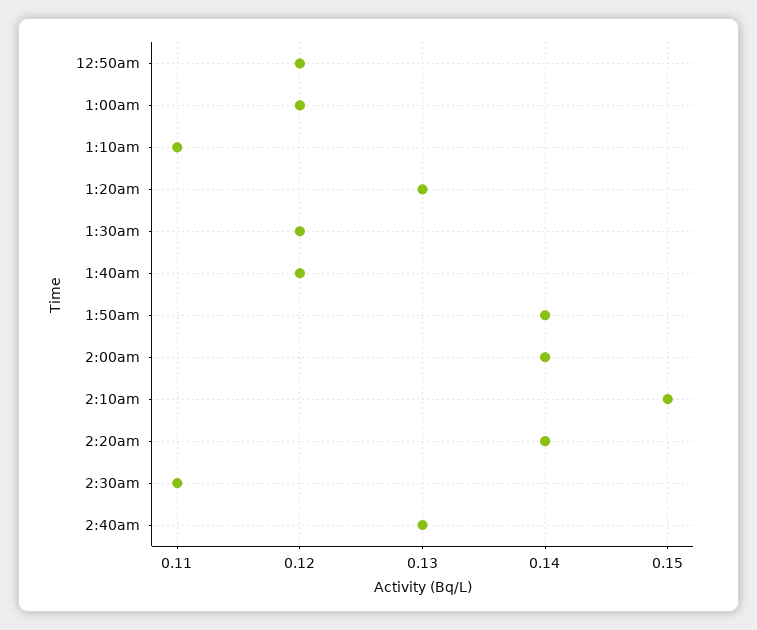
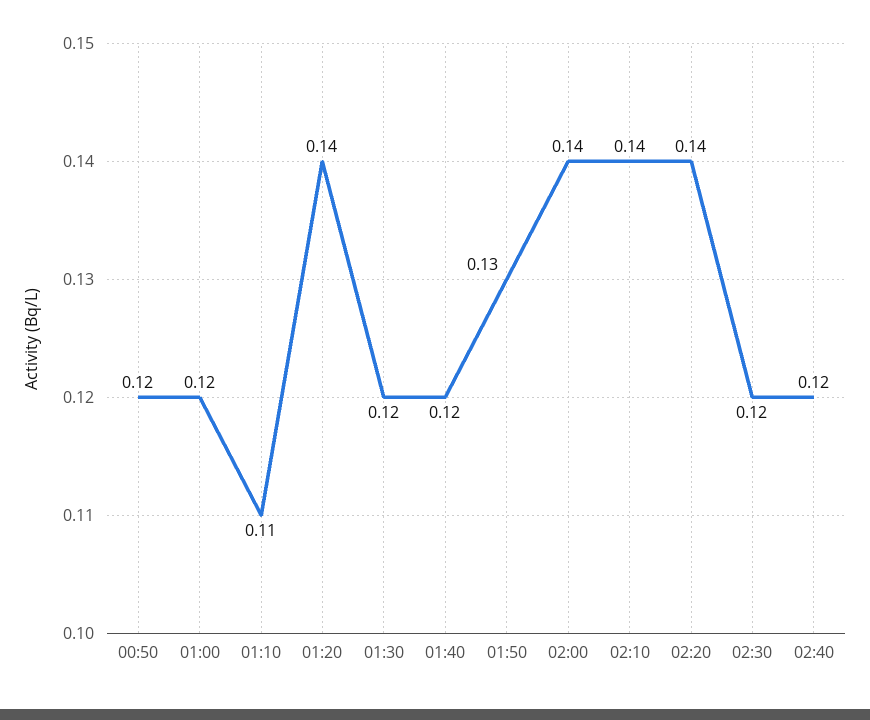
1:20am: 0.13 -> 0.14
1:50am: 0.14 -> 0.13
2:10am: 0.15 -> 0.14
2:30am: 0.11 -> 0.12
2:40am: 0.13 -> 0.12

